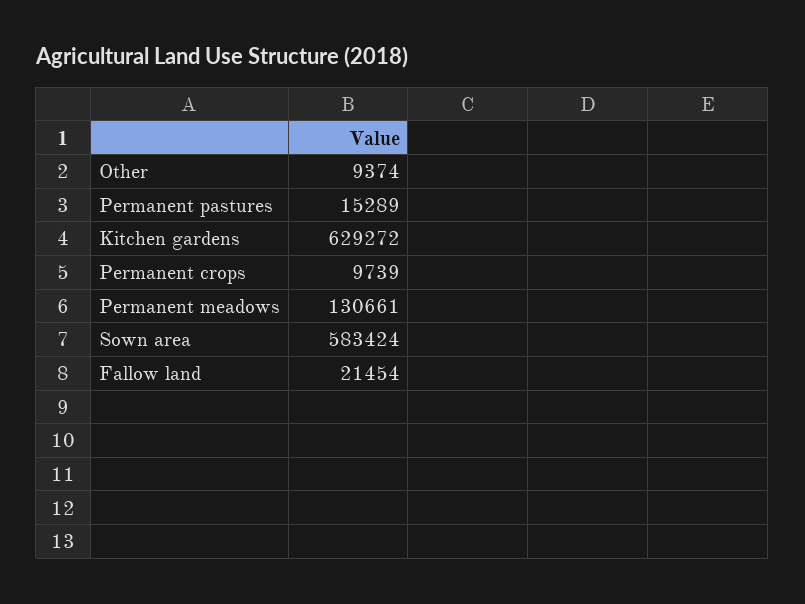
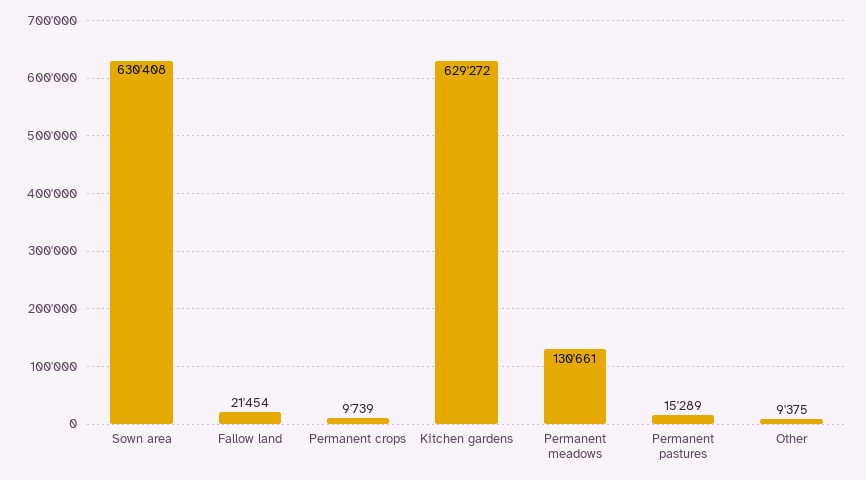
Other: 9374 -> 9375
Sown area: 583424 -> 630408

